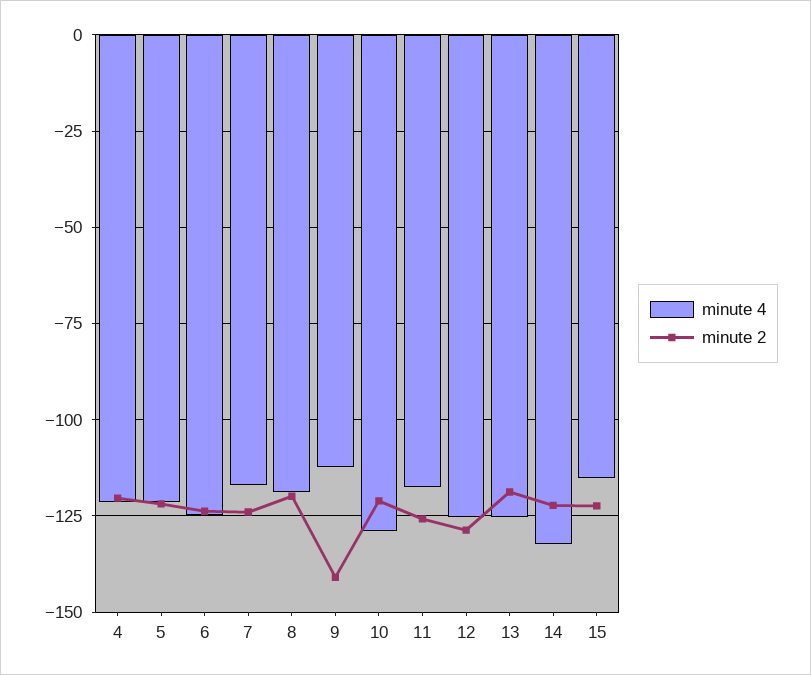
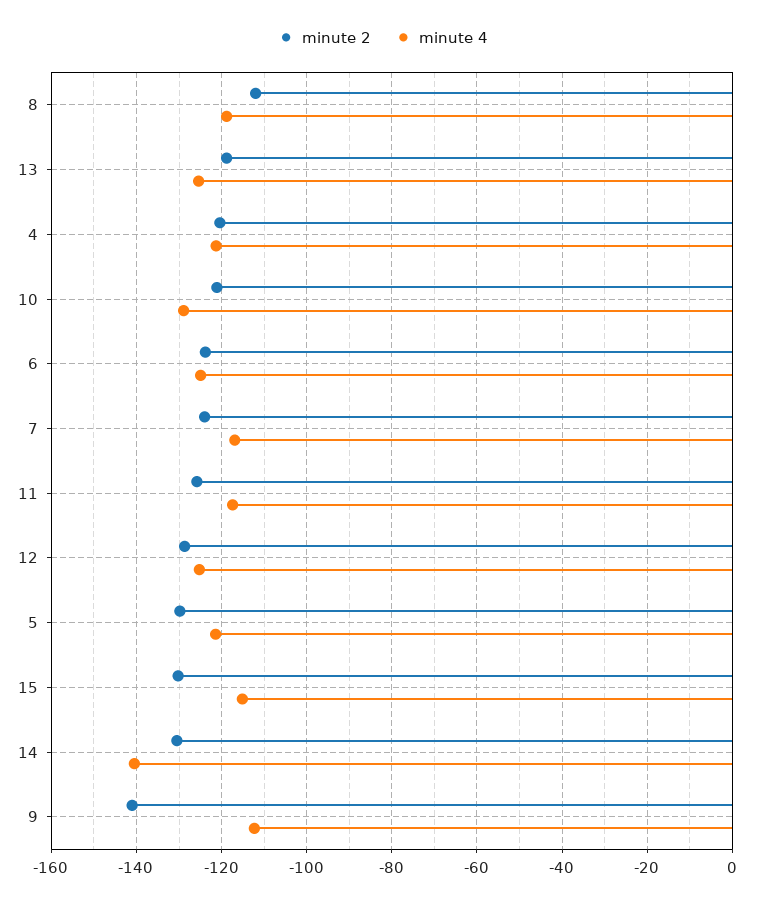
minute 2, 5: -122.5 -> -130
minute 2, 8: -120 -> -112
minute 4, 14: -132.5 -> -140
minute 2, 14: -122.5 -> -130
minute 2, 15: -122.5 -> -130

